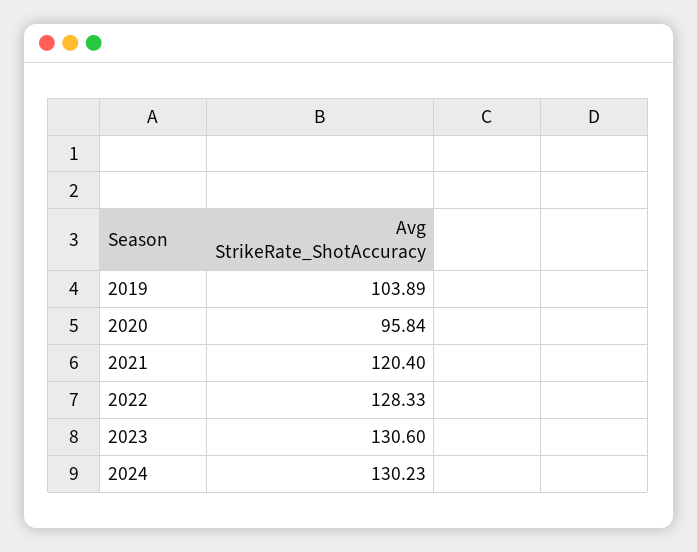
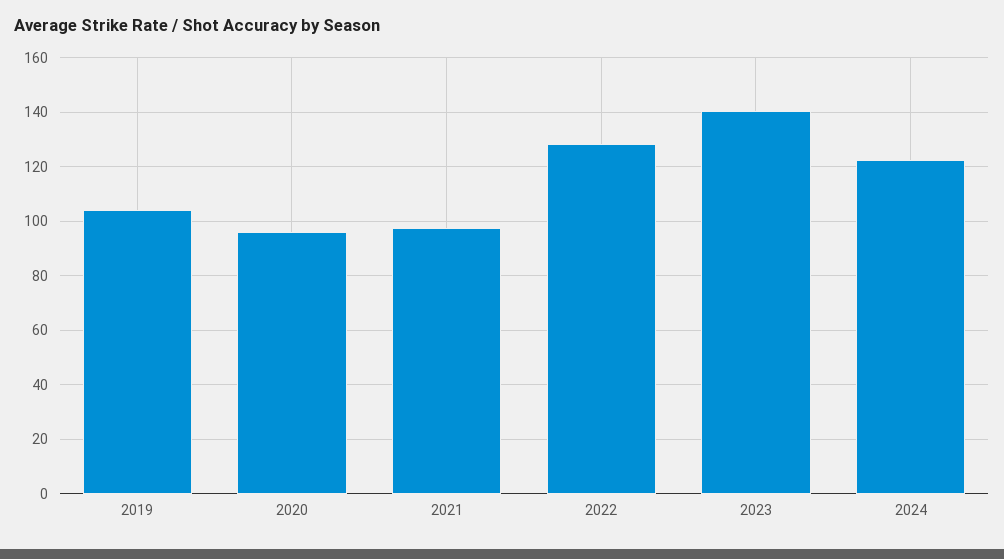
2021: 120.4 -> 97.5
2023: 130.6 -> 140
2024: 130.23 -> 122.5

